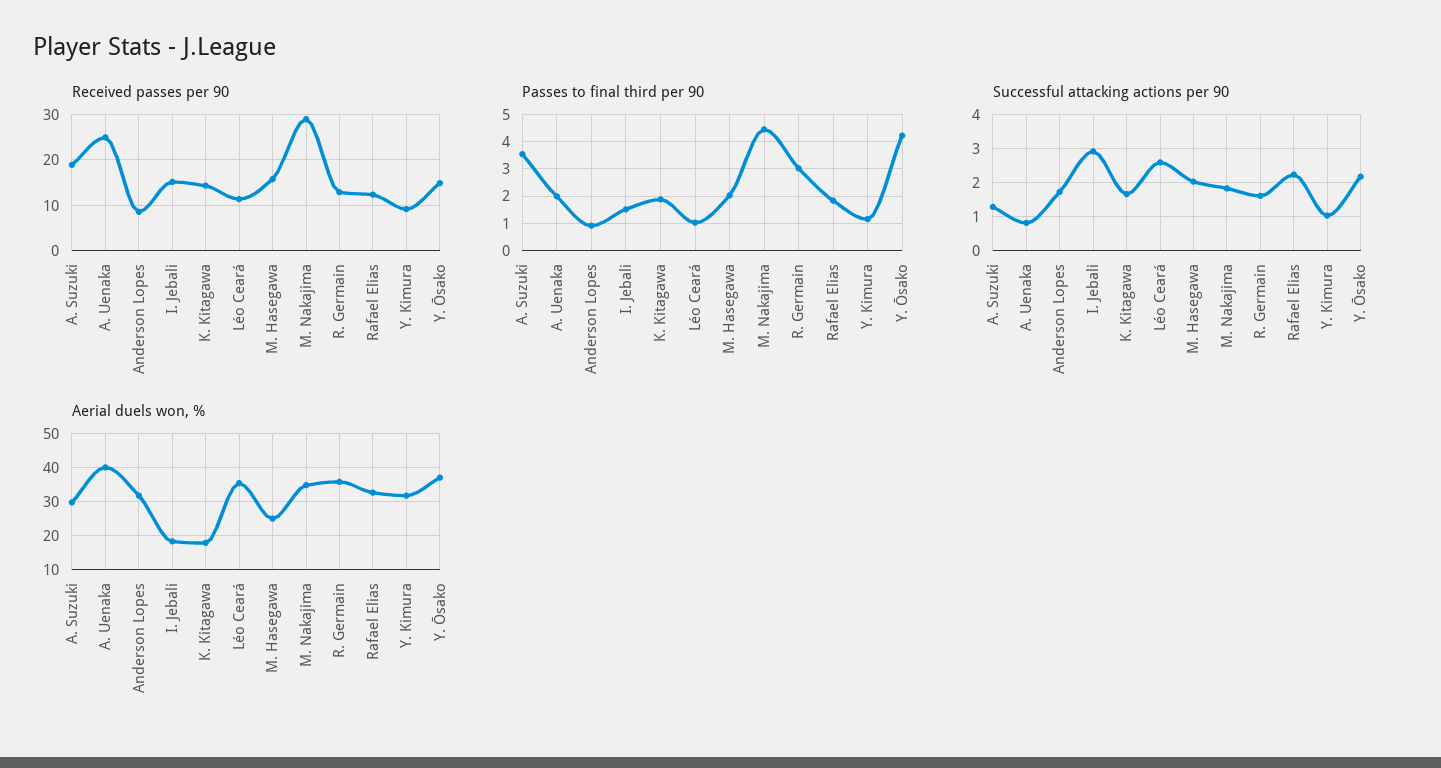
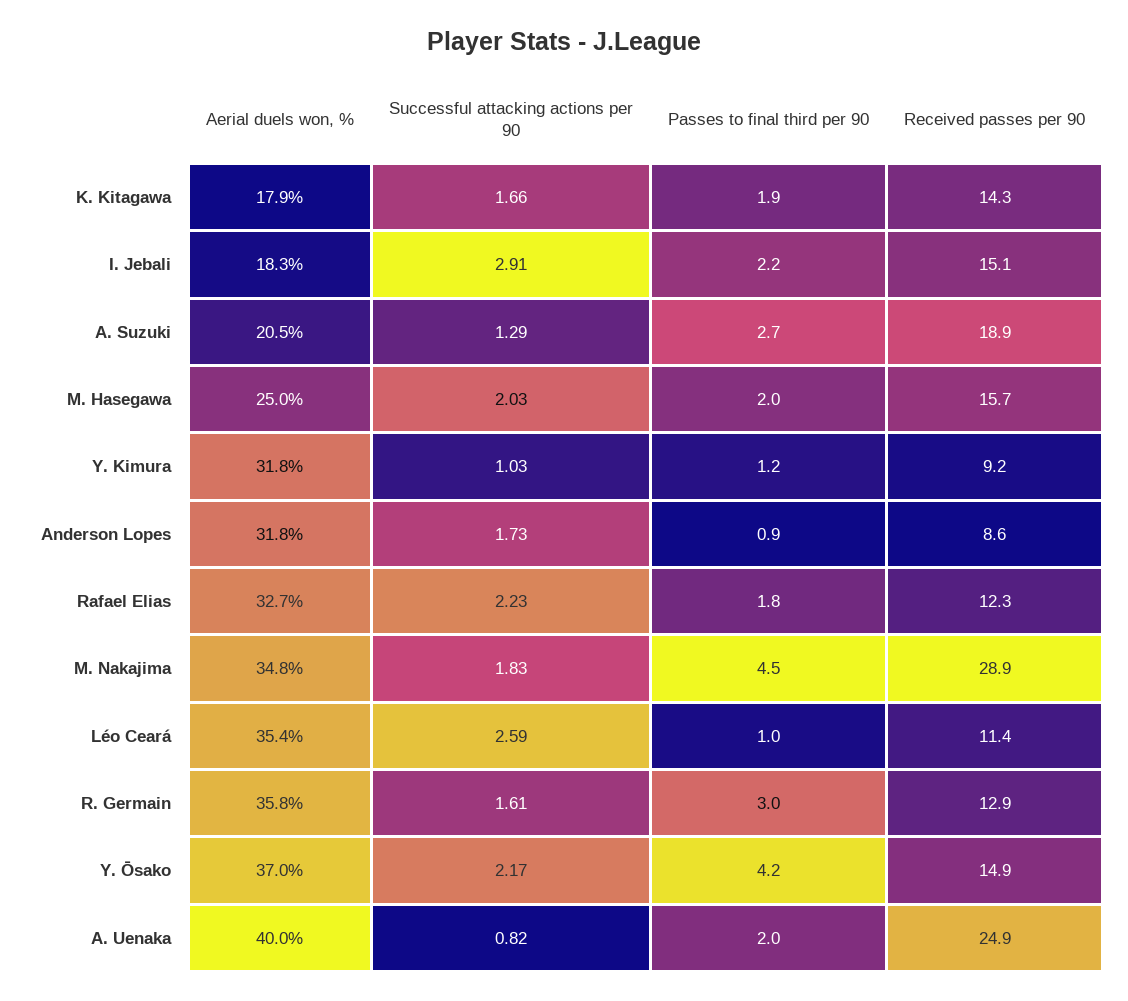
Passes to final third per 90, A. Suzuki: 3.5 -> 2.7
Passes to final third per 90, I. Jebali: 1.5 -> 2.2
Aerial duels won, %, A. Suzuki: 30 -> 20.5

